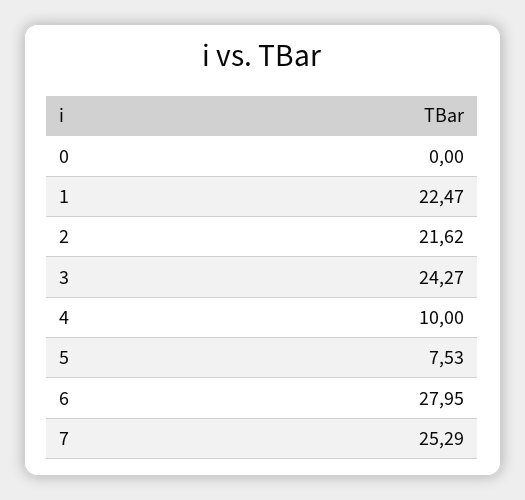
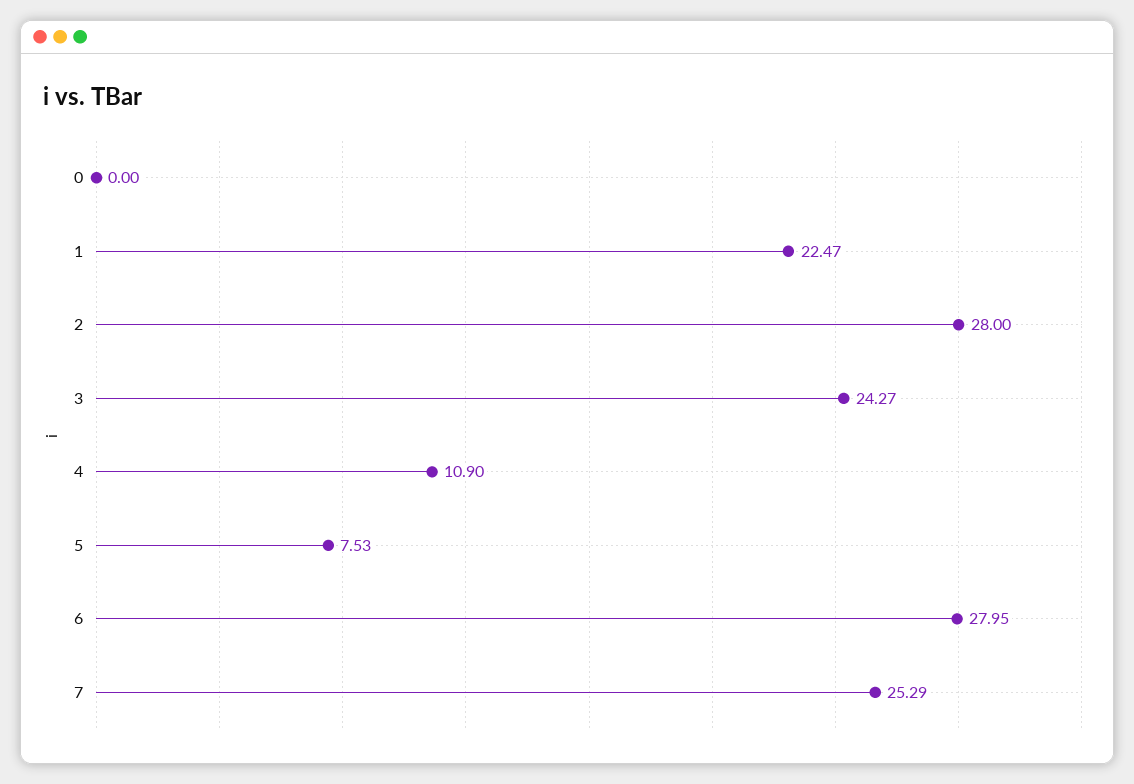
2: 21.62 -> 28
4: 10 -> 10.9

